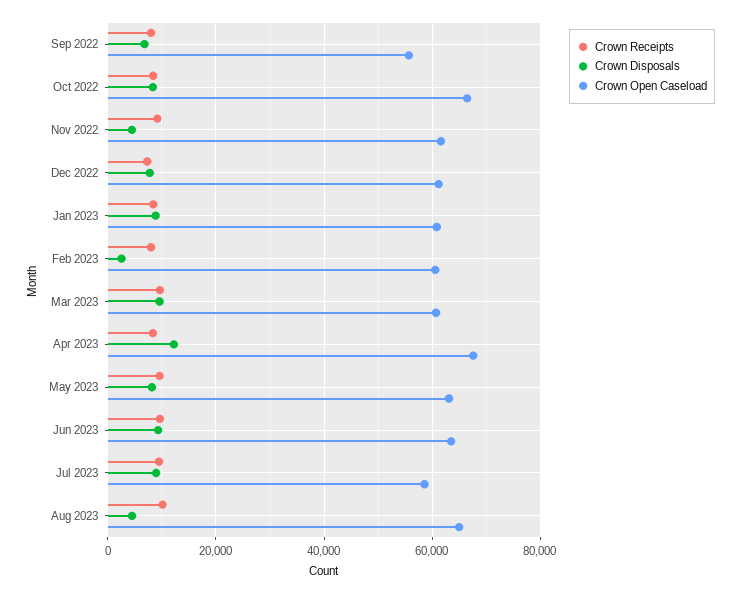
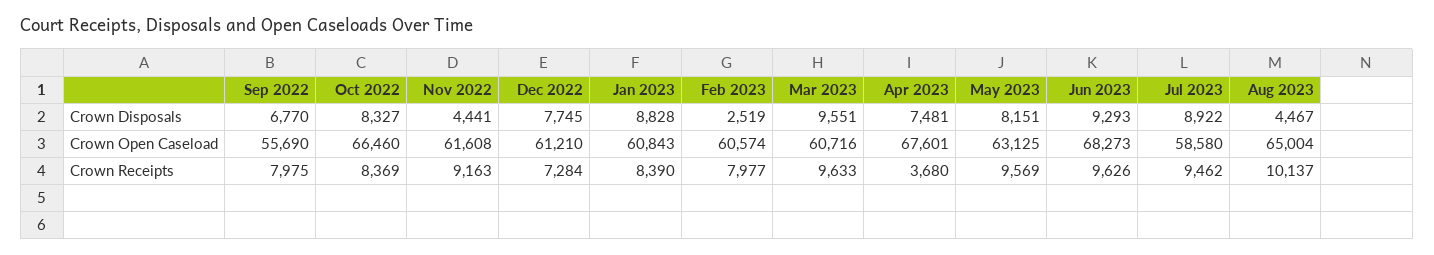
Crown Receipts, Apr 2023: 8000 -> 3680
Crown Disposals, Apr 2023: 12000 -> 7481
Crown Open Caseload, Jun 2023: 64000 -> 68273

